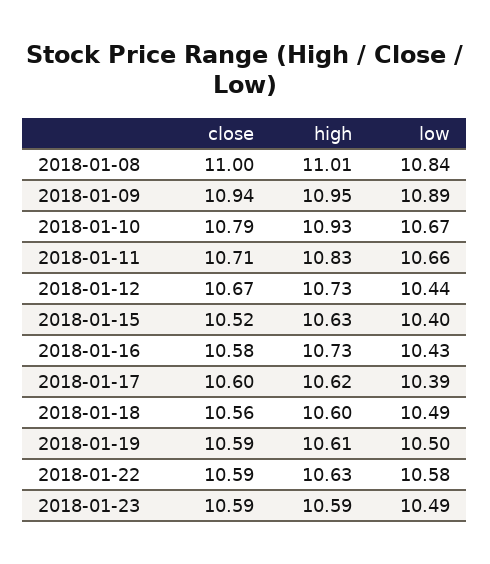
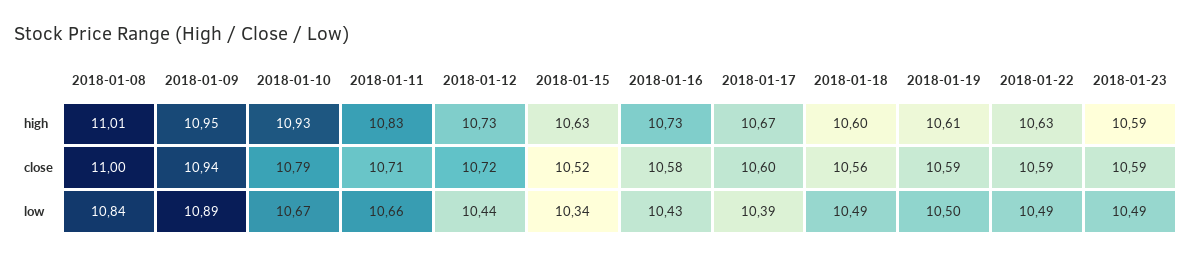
close, 2018-01-12: 10.67 -> 10.72
low, 2018-01-15: 10.4 -> 10.34
high, 2018-01-17: 10.62 -> 10.67
low, 2018-01-22: 10.58 -> 10.49

